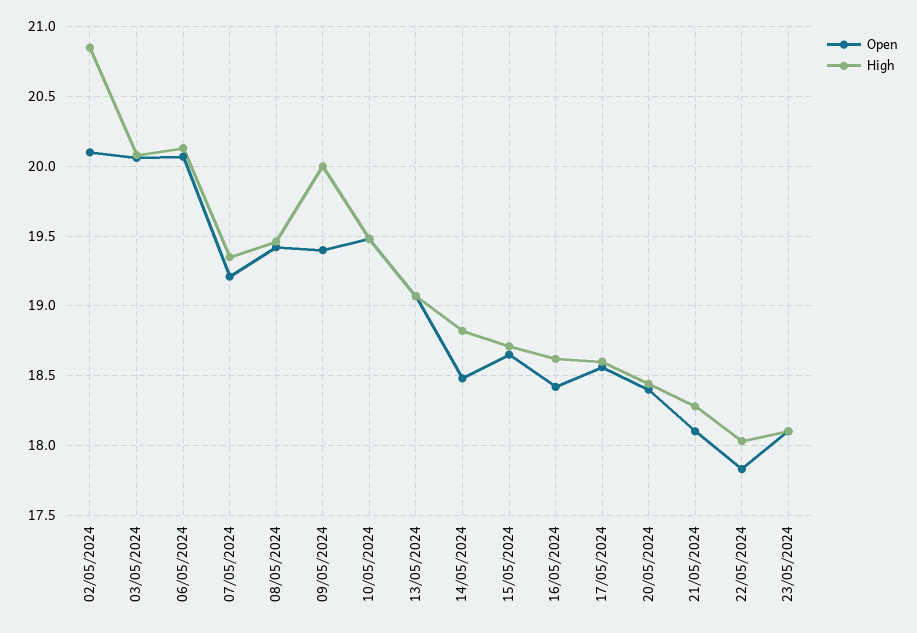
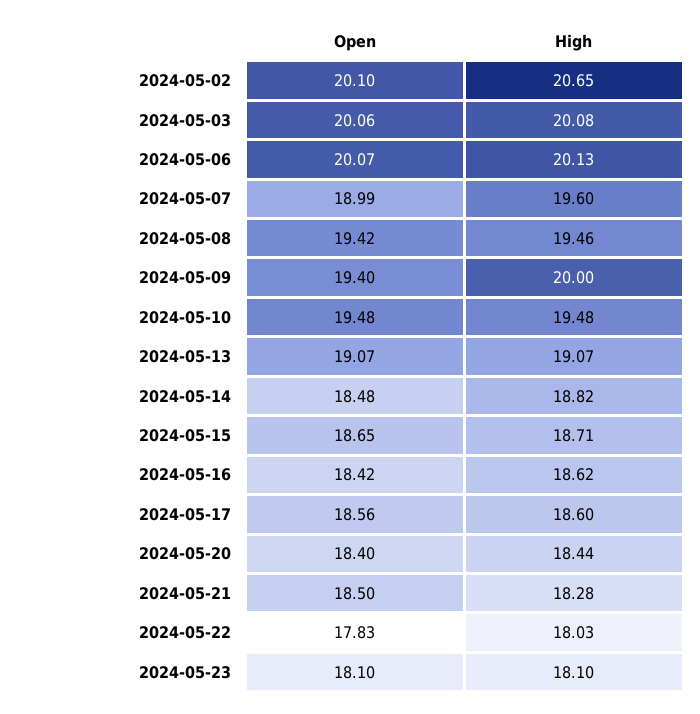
High, 02/05/2024: 20.85 -> 20.65
Open, 07/05/2024: 19.2 -> 18.99
High, 07/05/2024: 19.35 -> 19.6
Open, 21/05/2024: 18.1 -> 18.5

